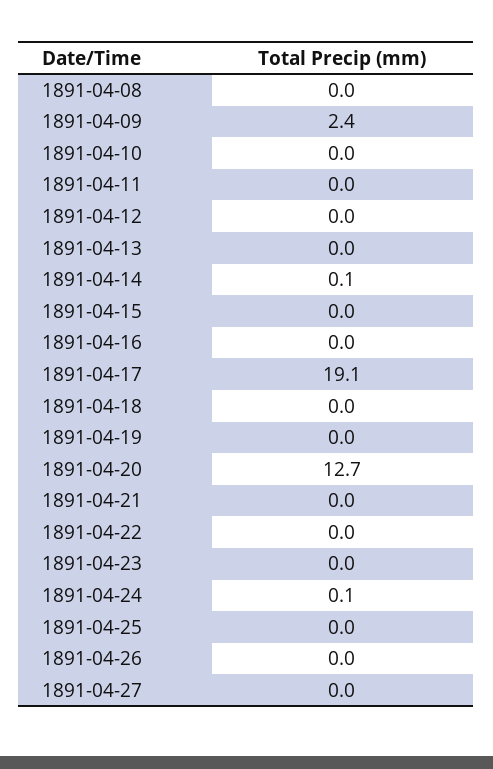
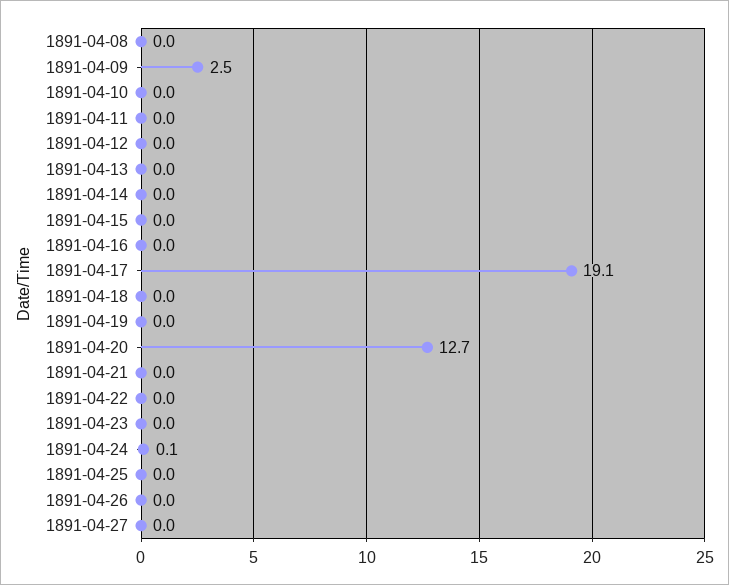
1891-04-09: 2.4 -> 2.5
1891-04-14: 0.1 -> 0

